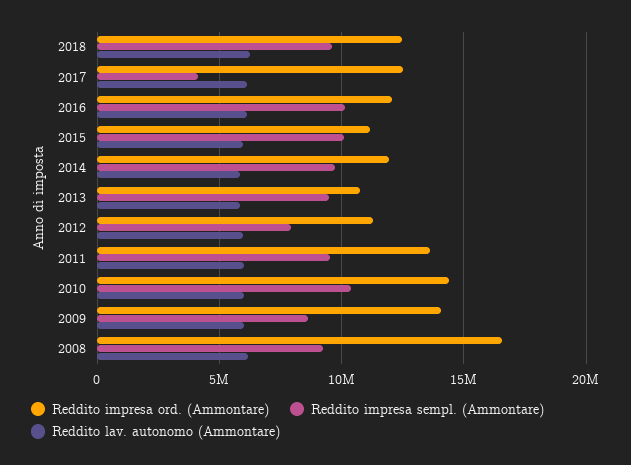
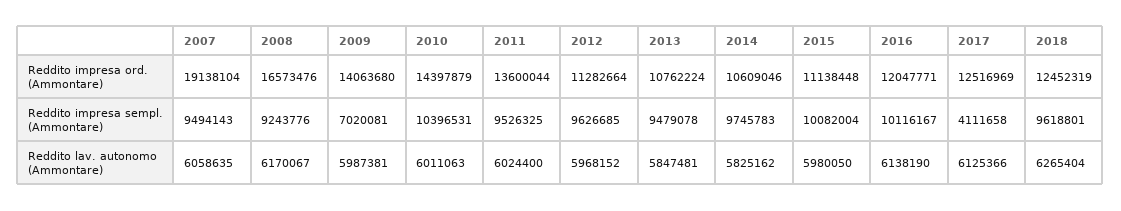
Reddito impresa ord. (Ammontare), 2014: 12000000 -> 10609046
Reddito impresa sempl. (Ammontare), 2012: 8000000 -> 9626685
Reddito impresa sempl. (Ammontare), 2009: 8500000 -> 7020081
Reddito impresa ord. (Ammontare), 2007: none -> 19138104
Reddito impresa sempl. (Ammontare), 2007: none -> 9494143
Reddito lav. autonomo (Ammontare), 2007: none -> 6058635

